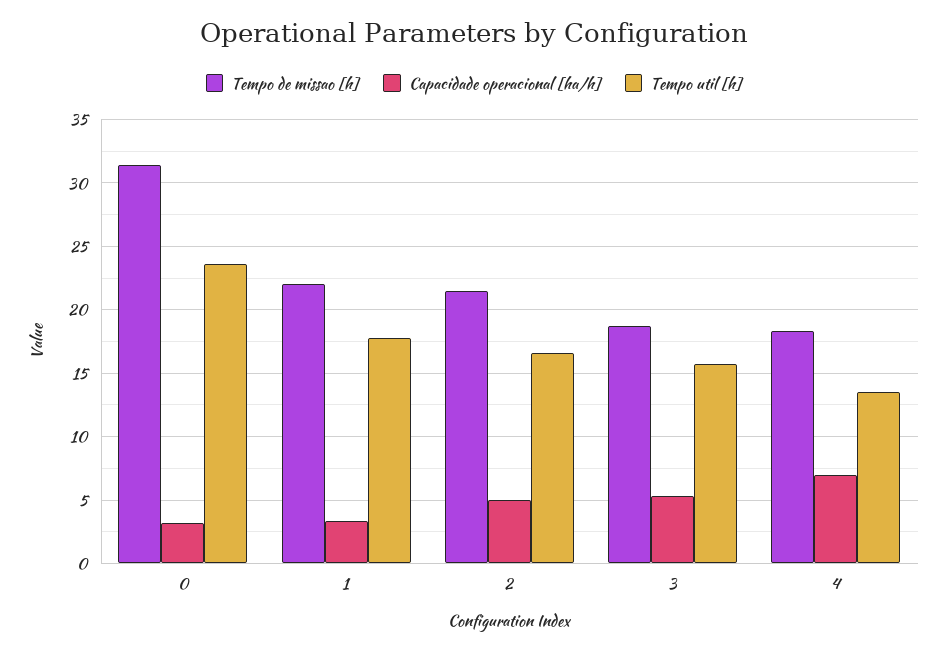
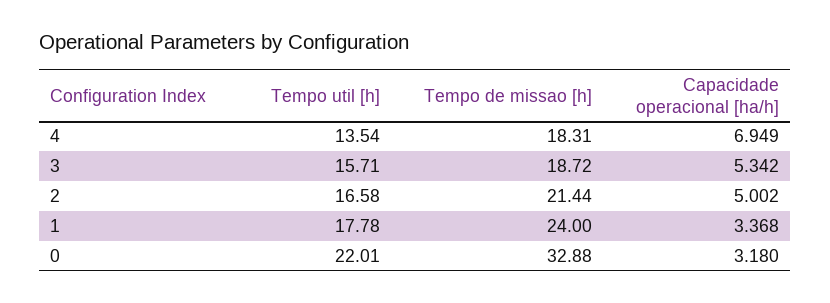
Tempo de missao [h], 0: 31.5 -> 32.88
Tempo util [h], 0: 23.5 -> 22.01
Tempo de missao [h], 1: 22 -> 24

